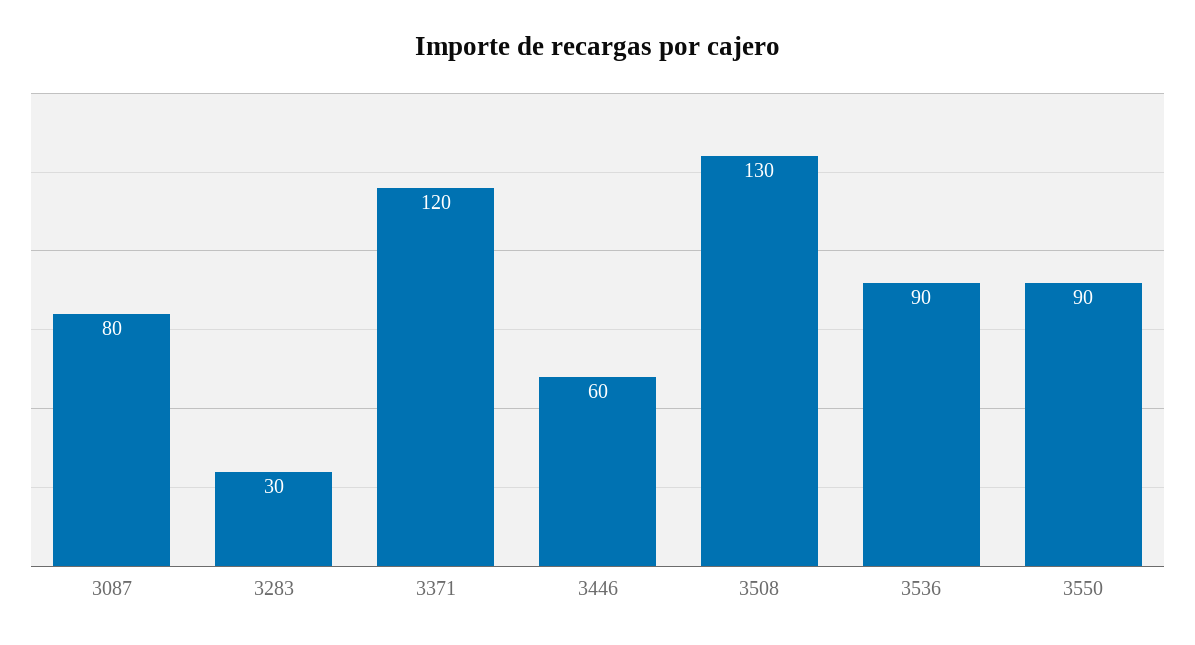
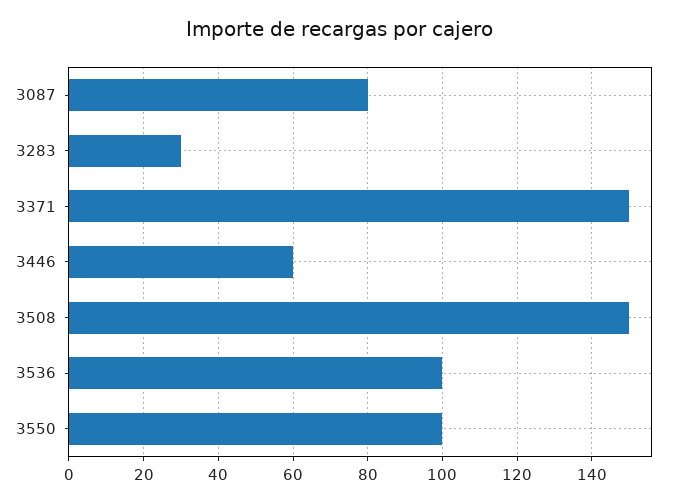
3371: 120 -> 150
3508: 130 -> 150
3536: 90 -> 100
3550: 90 -> 100

